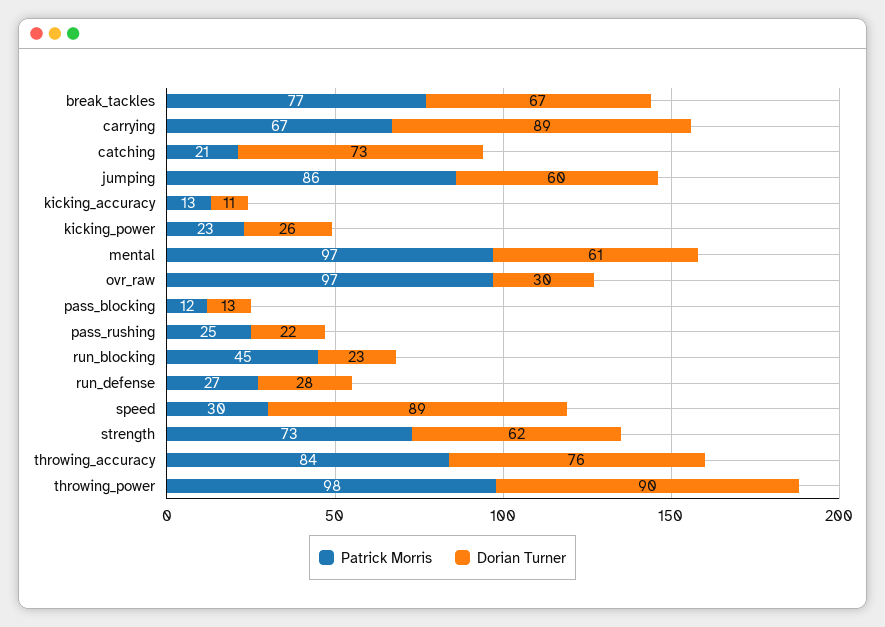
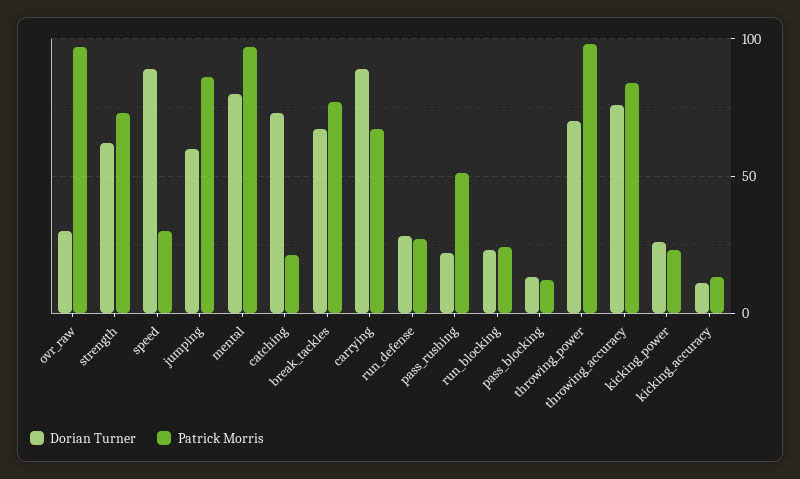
Dorian Turner, mental: 61 -> 80
Patrick Morris, pass_rushing: 25 -> 50
Patrick Morris, run_blocking: 45 -> 25
Dorian Turner, throwing_power: 90 -> 70

